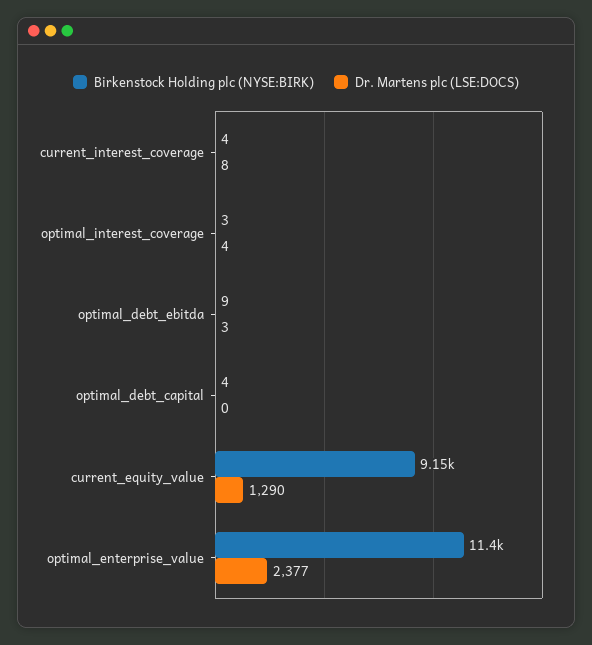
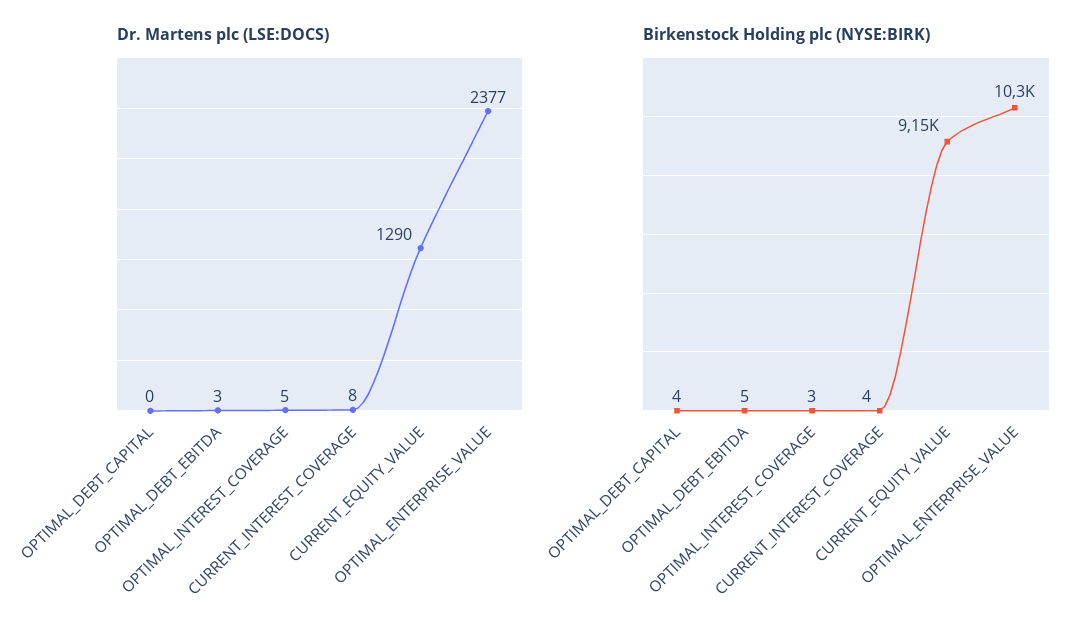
Dr. Martens plc (LSE:DOCS), optimal_interest_coverage: 4 -> 5
Birkenstock Holding plc (NYSE:BIRK), optimal_debt_ebitda: 9 -> 5
Birkenstock Holding plc (NYSE:BIRK), optimal_enterprise_value: 11400 -> 10300

